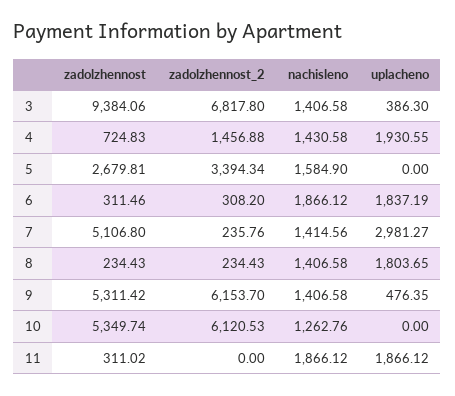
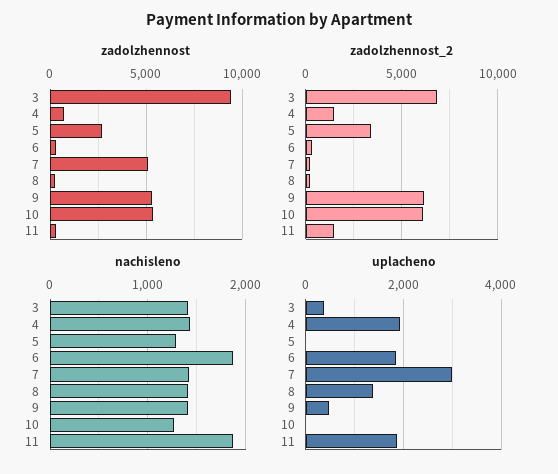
nachisleno, 5: 1584.9 -> 1300
uplacheno, 8: 1803.65 -> 1400
zadolzhennost_2, 11: 0 -> 1500

